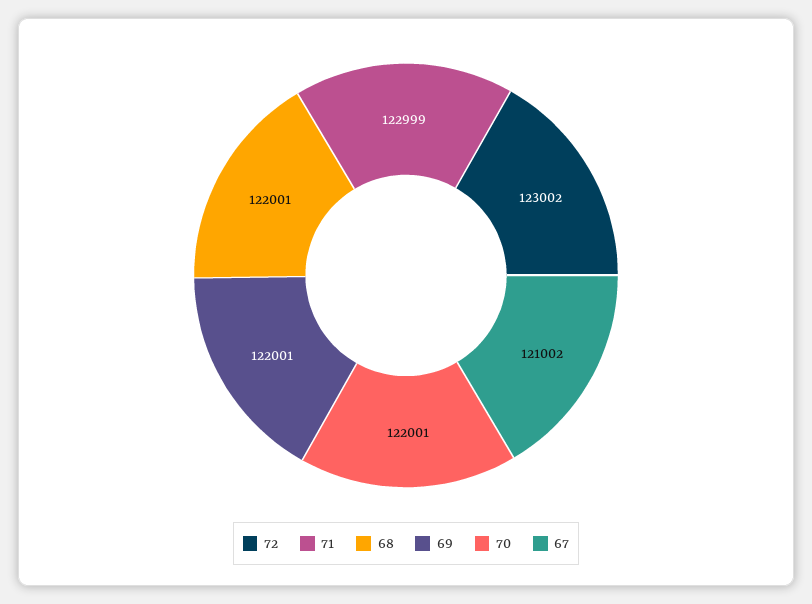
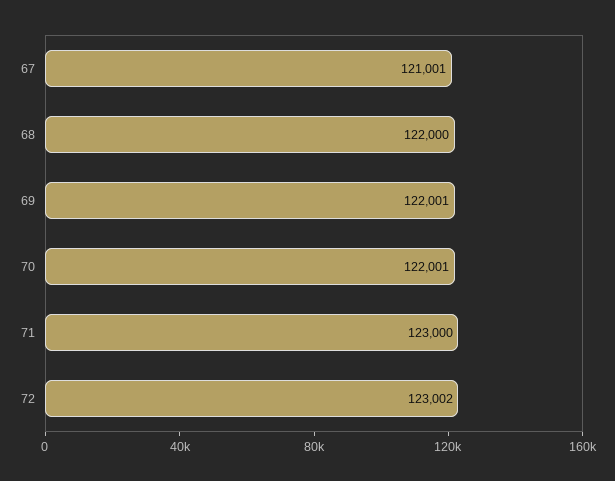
71: 122999 -> 123000
68: 122001 -> 122000
67: 121002 -> 121001

